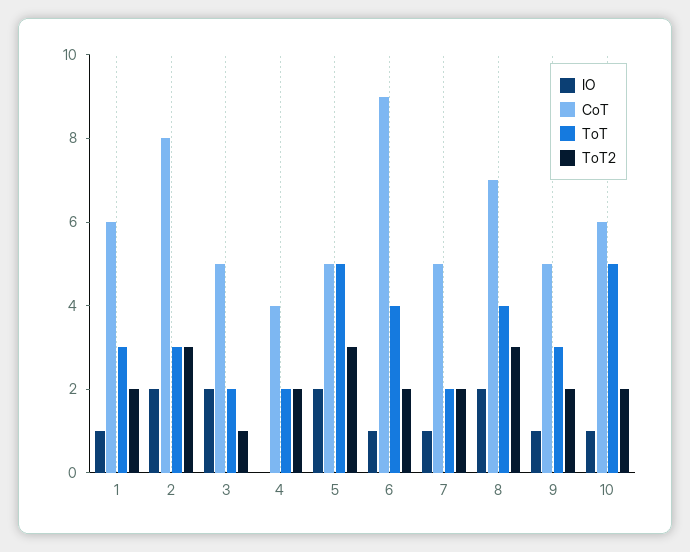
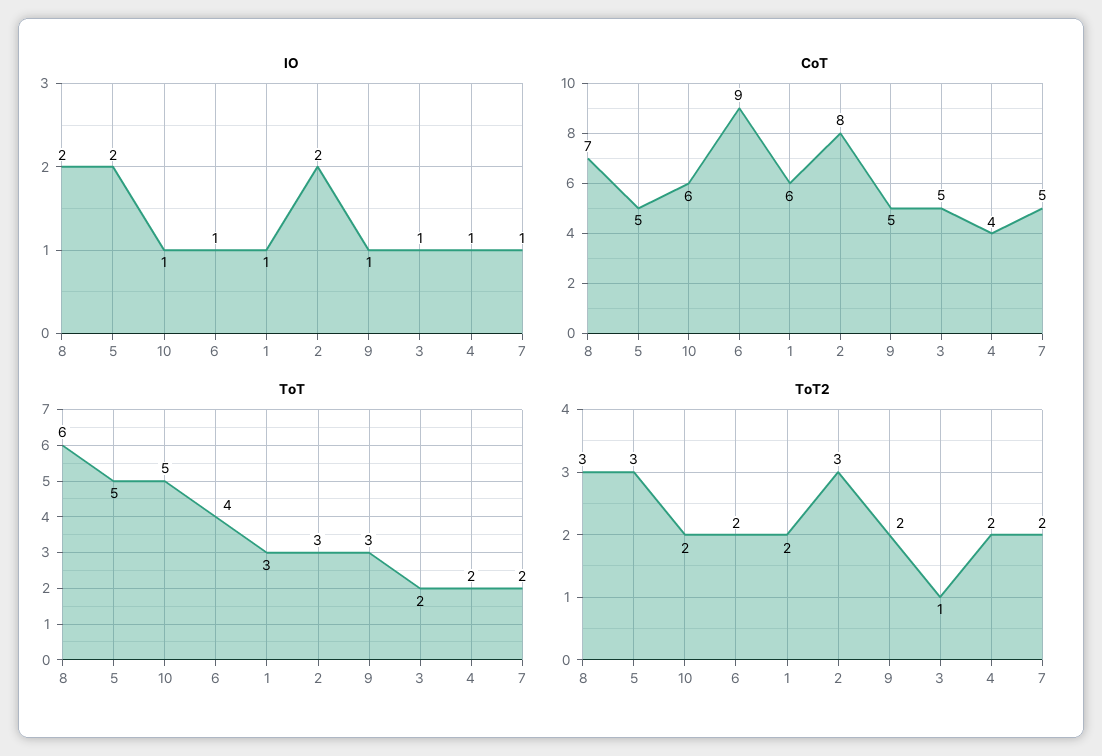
IO, 3: 2 -> 1
IO, 4: 0 -> 1
ToT, 8: 4 -> 6

